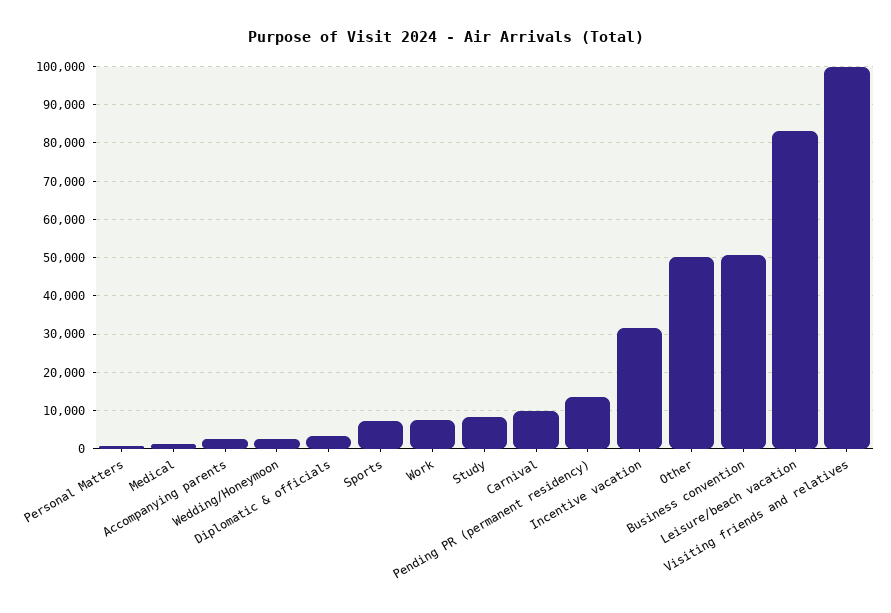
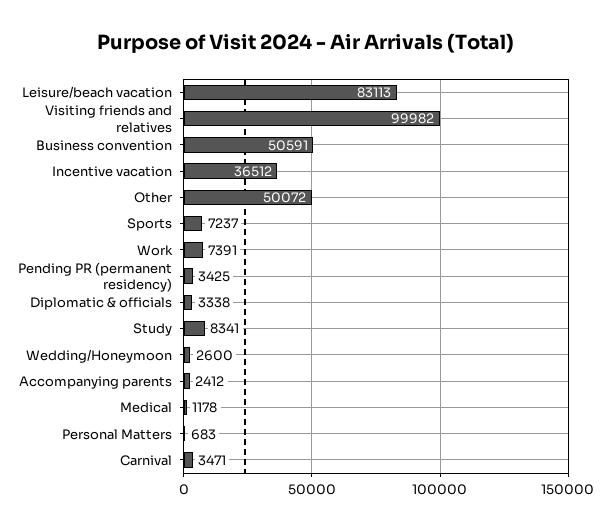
Carnival: 10000 -> 3471
Pending PR (permanent residency): 14000 -> 3425
Incentive vacation: 32000 -> 36512

